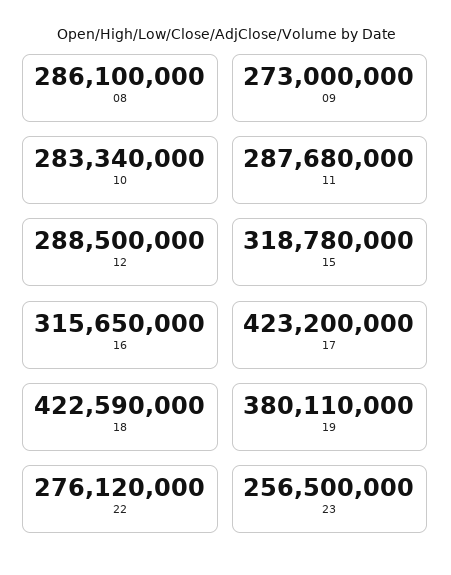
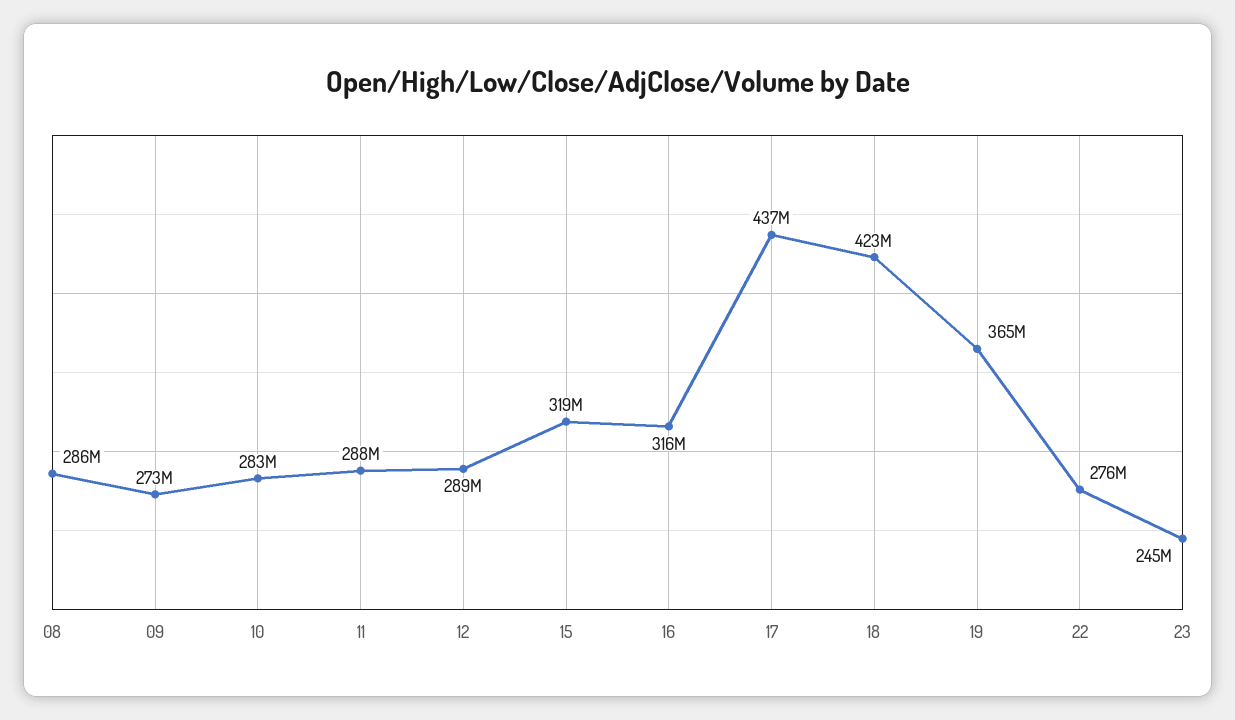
17: 423200000 -> 437000000
19: 380110000 -> 365000000
23: 256500000 -> 245000000

